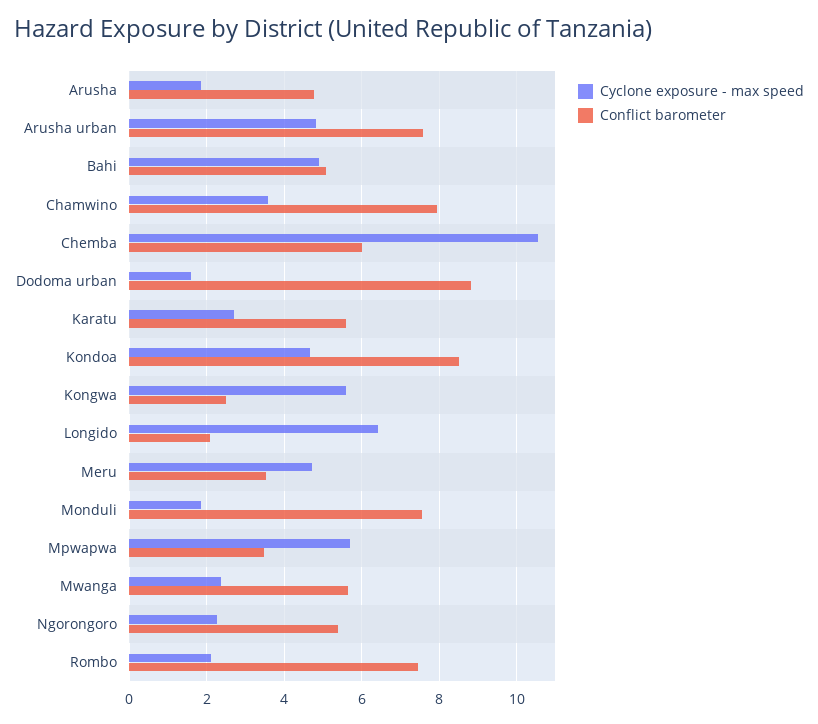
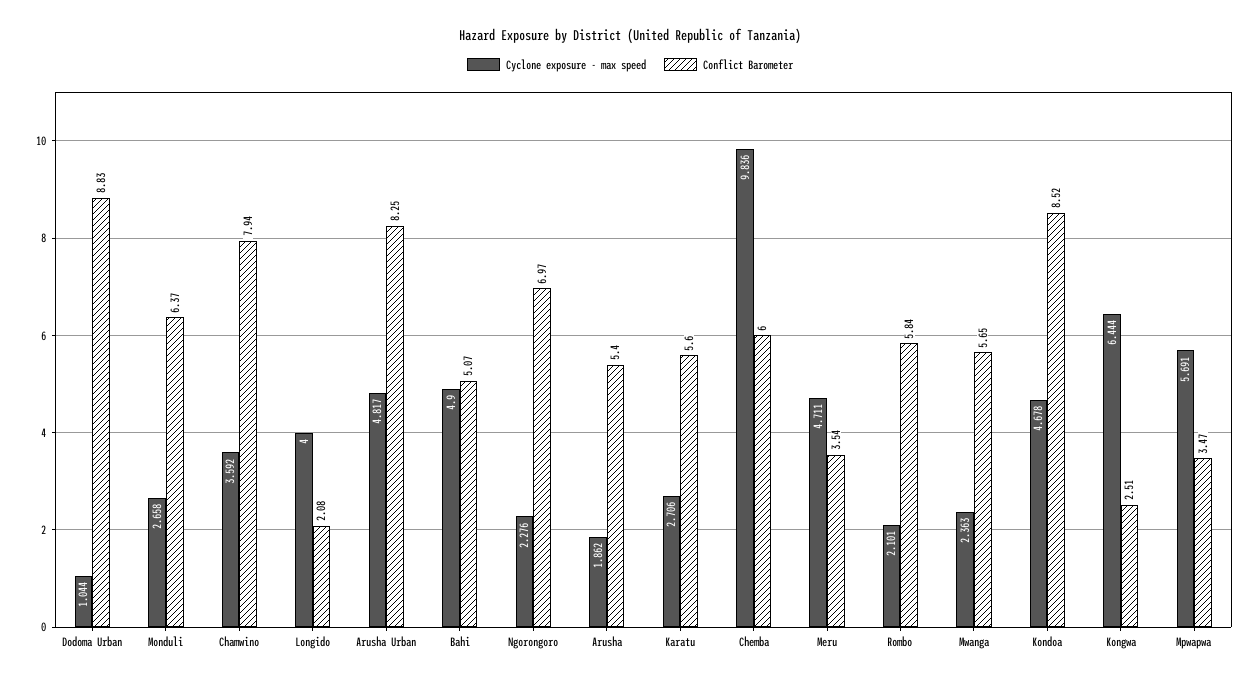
Conflict barometer, Arusha: 4.8 -> 5.4
Conflict barometer, Arusha urban: 7.6 -> 8.25
Cyclone exposure - max speed, Chemba: 10.6 -> 9.836
Cyclone exposure - max speed, Dodoma urban: 1.6 -> 1.044
Cyclone exposure - max speed, Kongwa: 5.6 -> 6.444
Cyclone exposure - max speed, Longido: 6.4 -> 4
Cyclone exposure - max speed, Monduli: 1.8 -> 2.658
Conflict barometer, Monduli: 7.6 -> 6.37
Conflict barometer, Ngorongoro: 5.4 -> 6.97
Conflict barometer, Rombo: 7.4 -> 5.84

